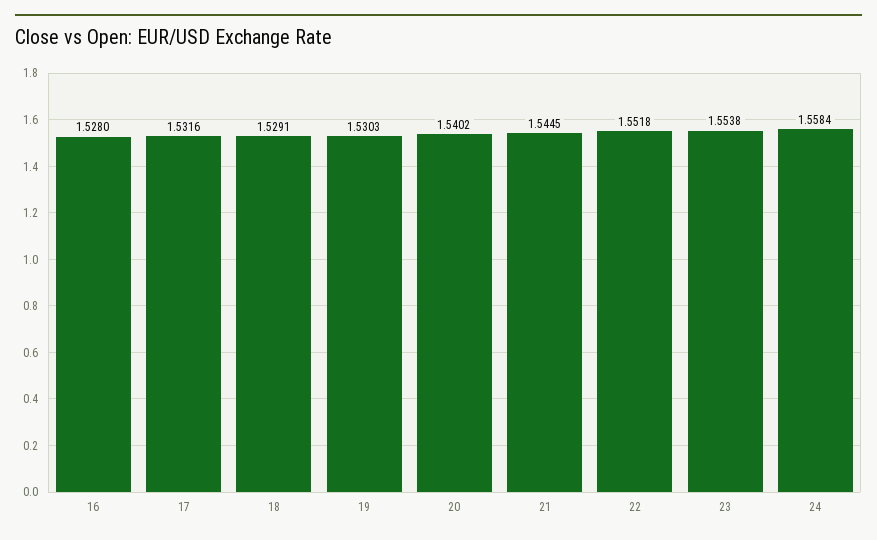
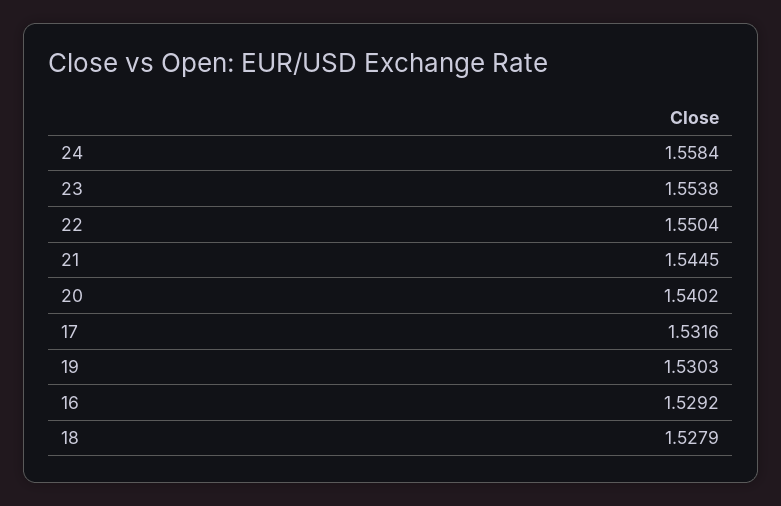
16: 1.528 -> 1.5292
18: 1.5291 -> 1.5279
22: 1.5518 -> 1.5504

